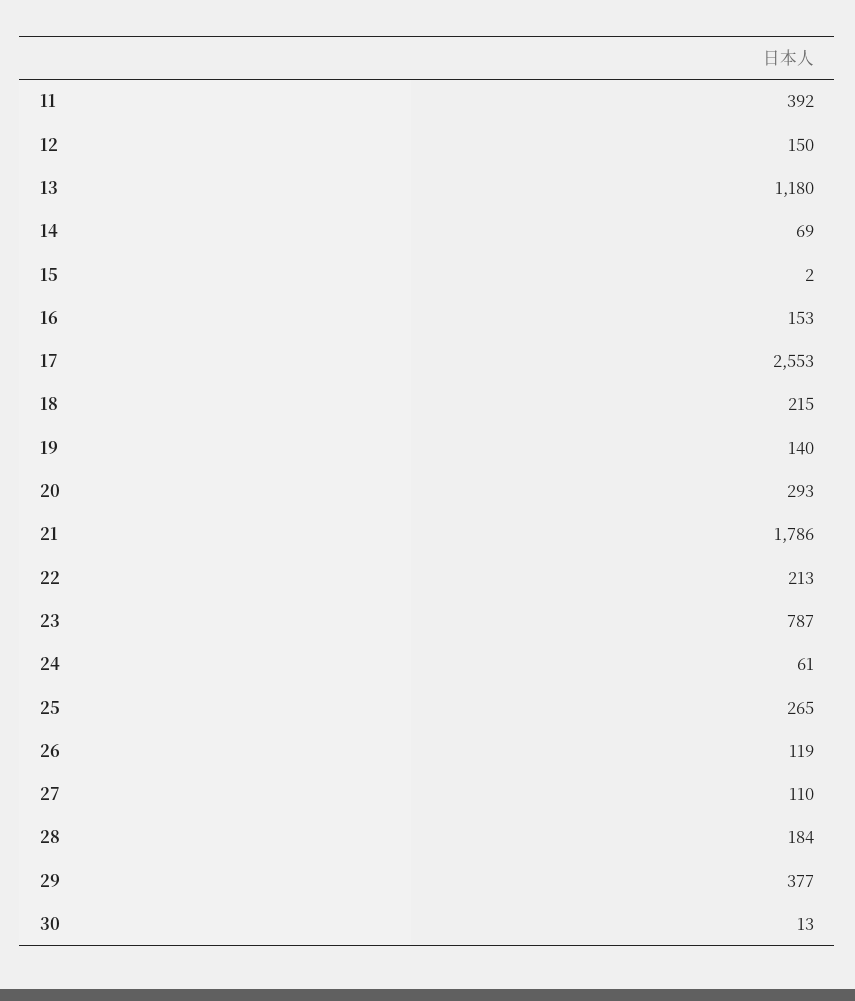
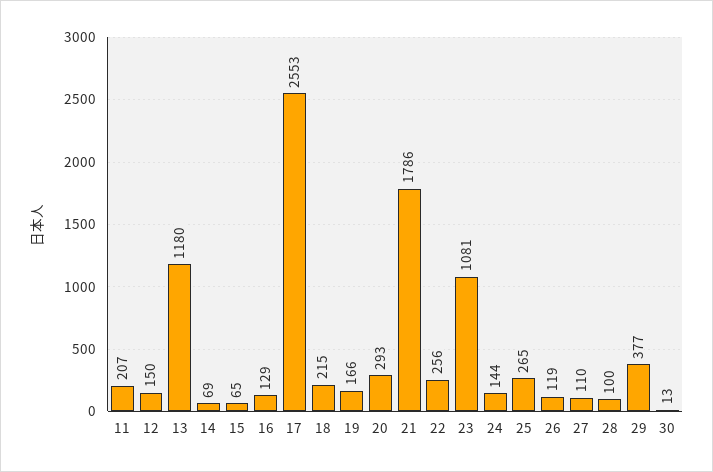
11: 392 -> 207
15: 2 -> 65
16: 153 -> 129
19: 140 -> 166
22: 213 -> 256
23: 787 -> 1081
24: 61 -> 144
28: 184 -> 100

